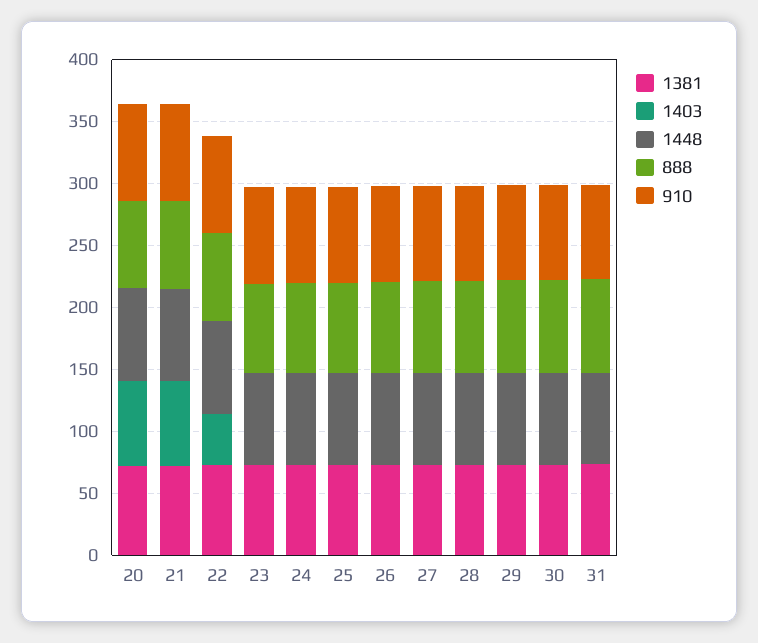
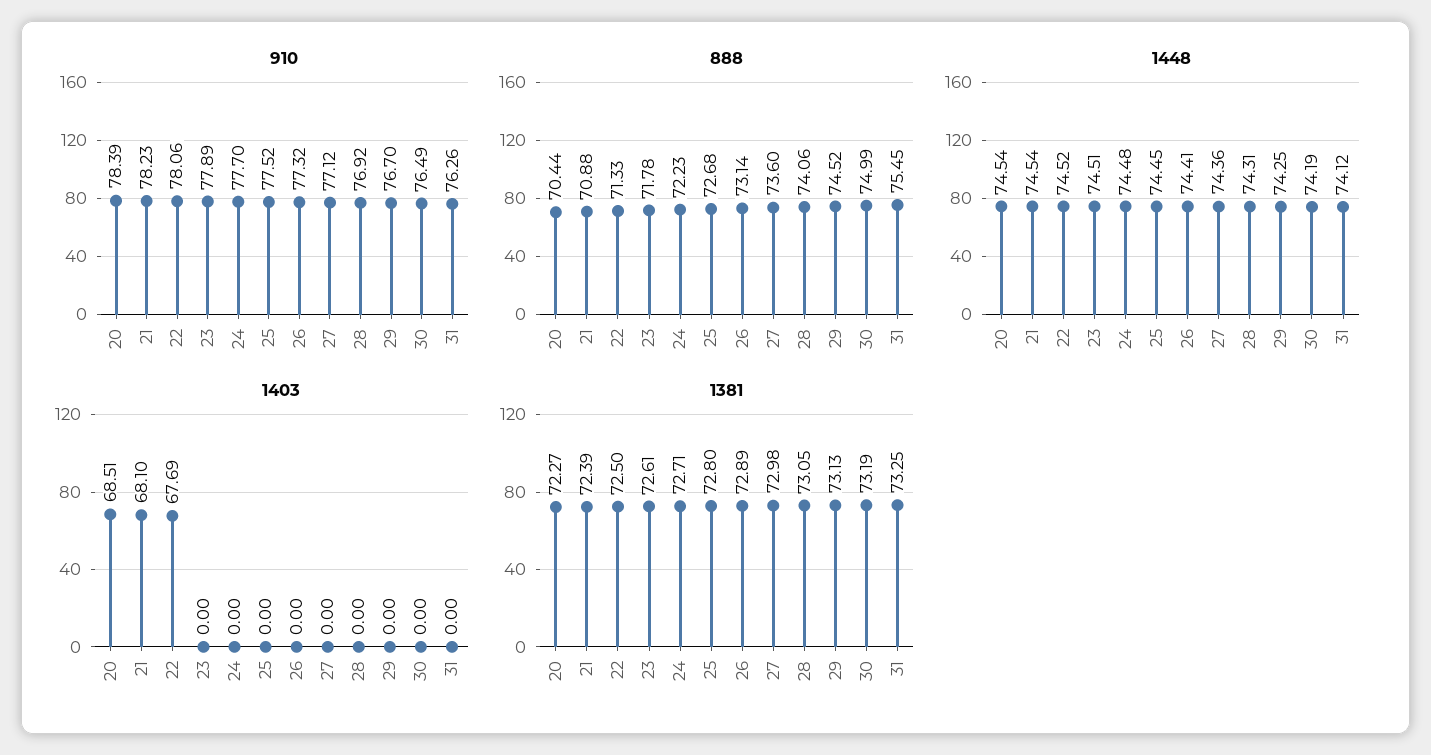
1403, 22: 40 -> 67.69

